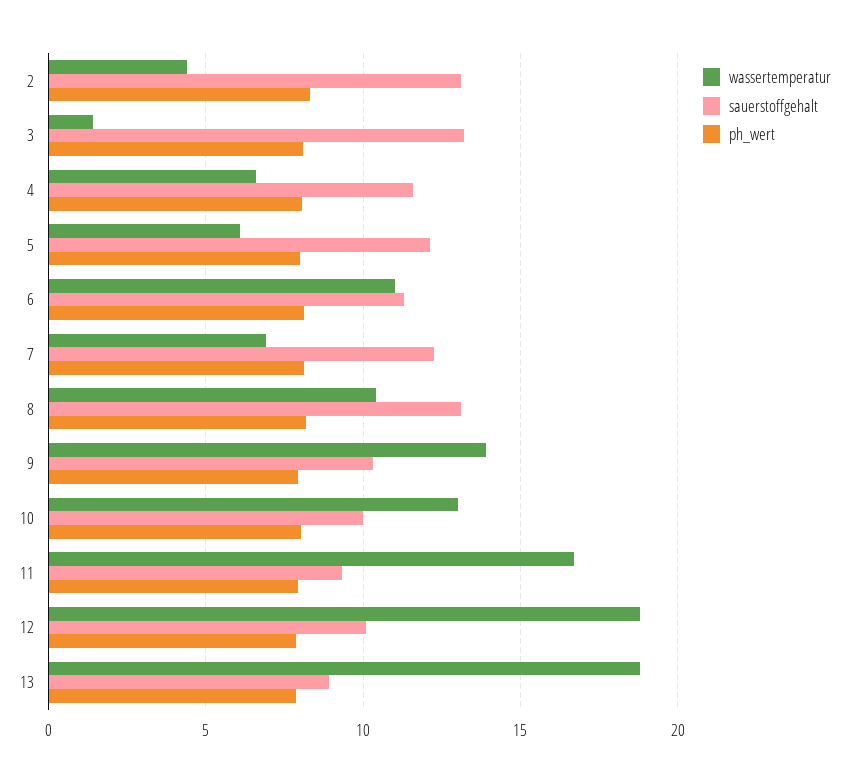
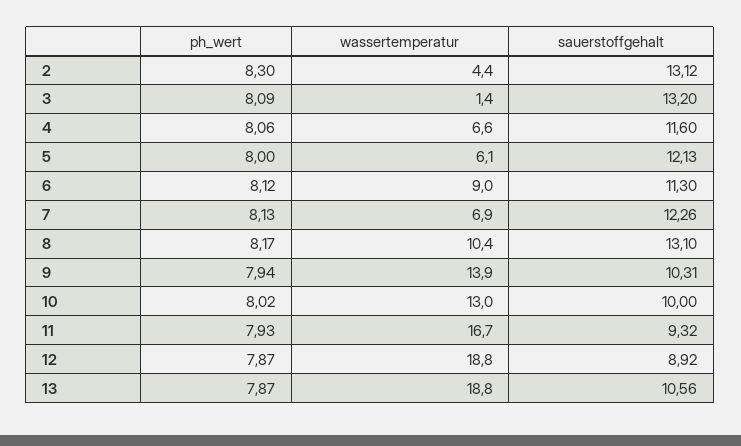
wassertemperatur, 6: 11 -> 9
sauerstoffgehalt, 12: 10 -> 8.92
sauerstoffgehalt, 13: 9 -> 10.56

